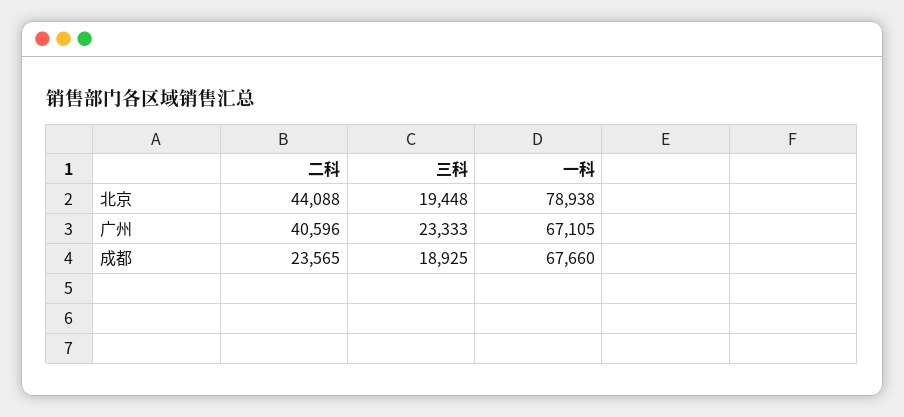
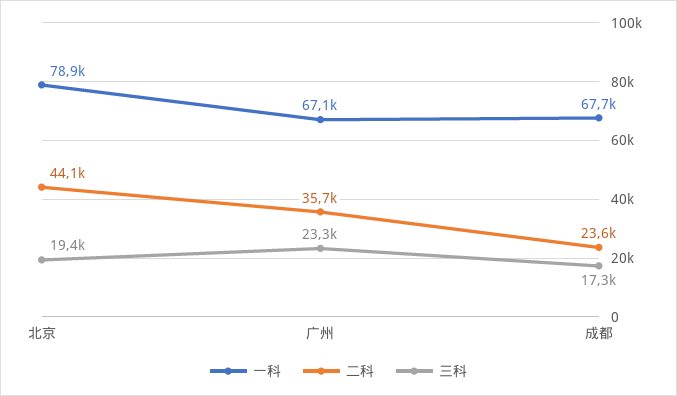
二科, 广州: 40596 -> 35700
三科, 成都: 18925 -> 17300

